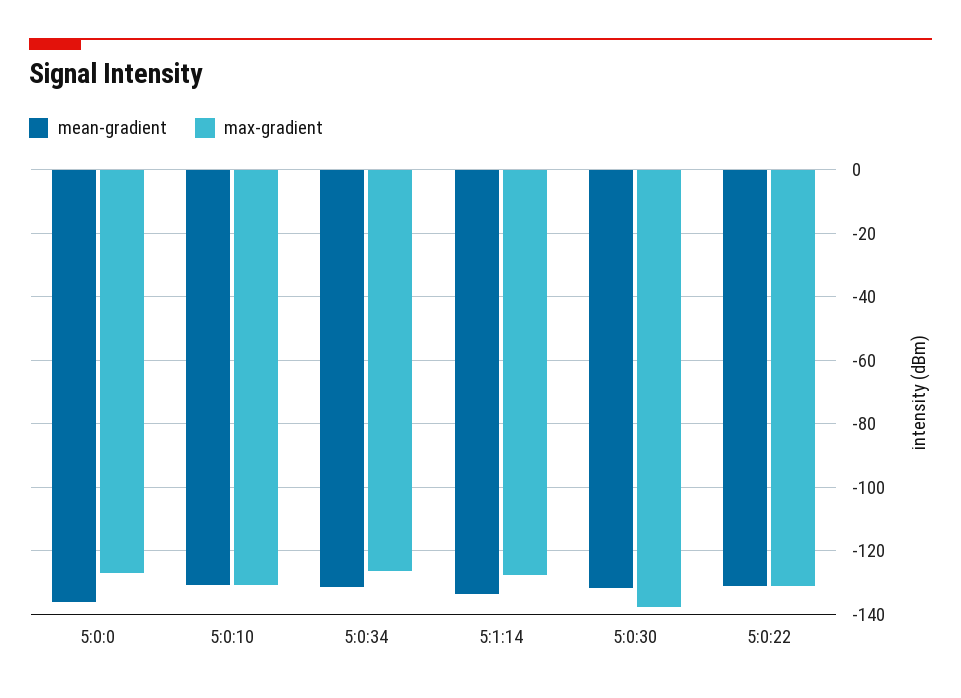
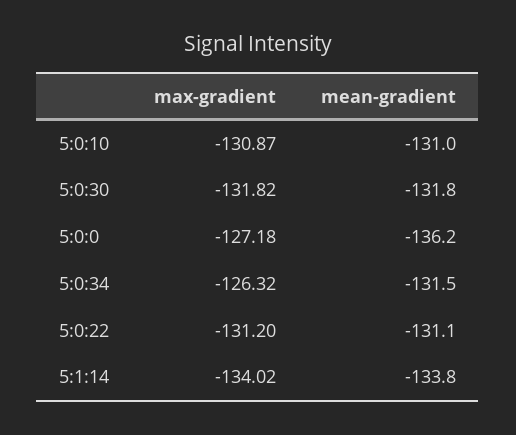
max-gradient, 5:1:14: -128 -> -134.02
max-gradient, 5:0:30: -138 -> -131.82

